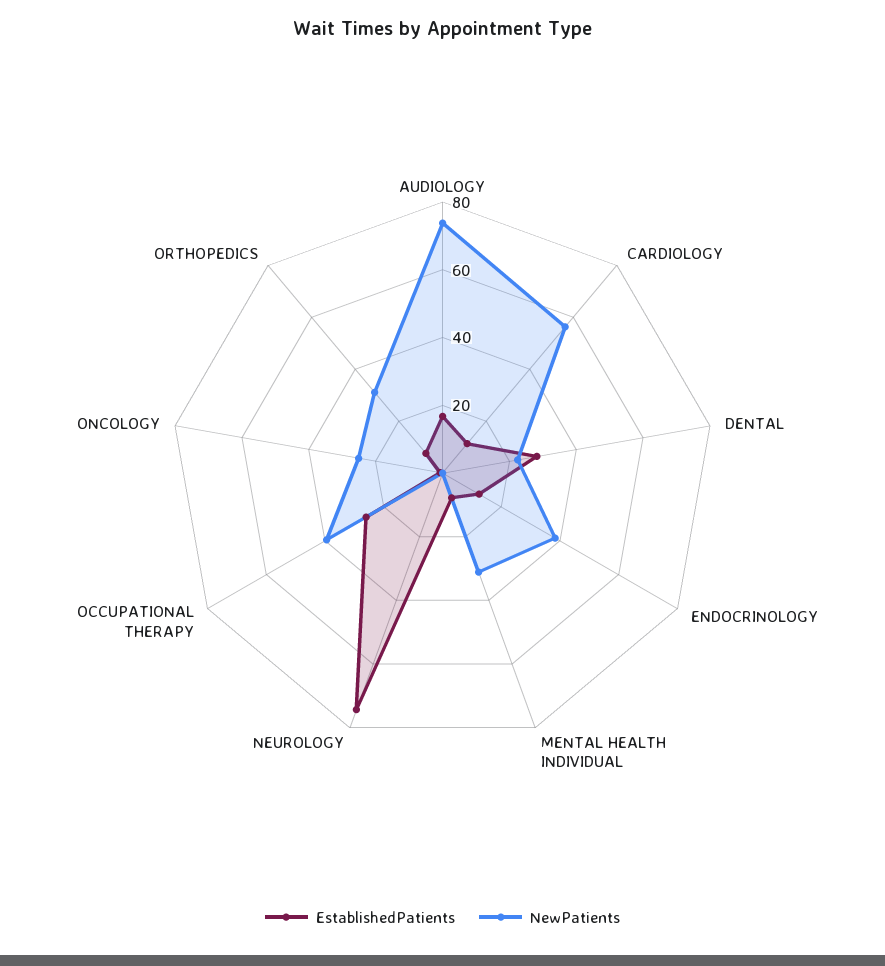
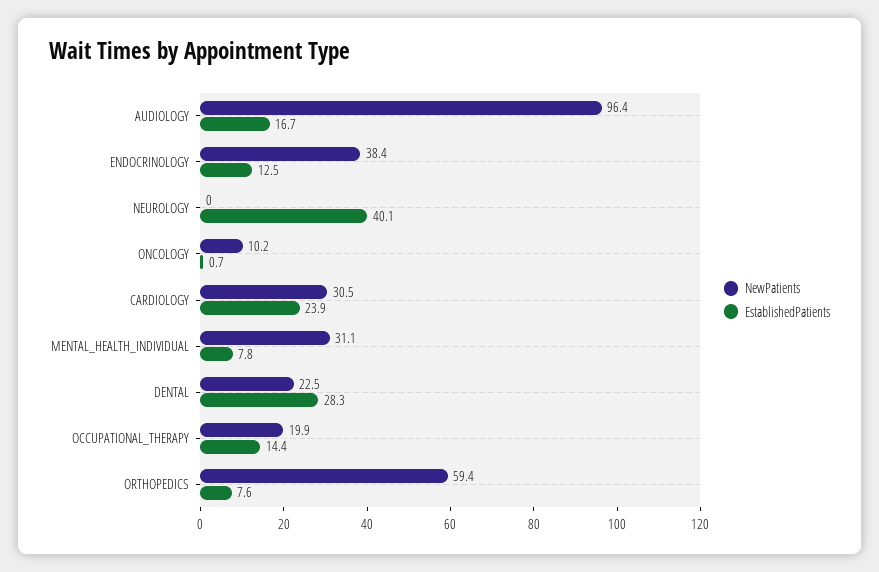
NewPatients, AUDIOLOGY: 75 -> 96.4
EstablishedPatients, CARDIOLOGY: 10 -> 23.9
NewPatients, CARDIOLOGY: 55 -> 30.5
EstablishedPatients, NEUROLOGY: 75 -> 40.1
EstablishedPatients, OCCUPATIONAL THERAPY: 25 -> 14.4
NewPatients, OCCUPATIONAL THERAPY: 40 -> 19.9
NewPatients, ONCOLOGY: 25 -> 10.2
NewPatients, ORTHOPEDICS: 30 -> 59.4

